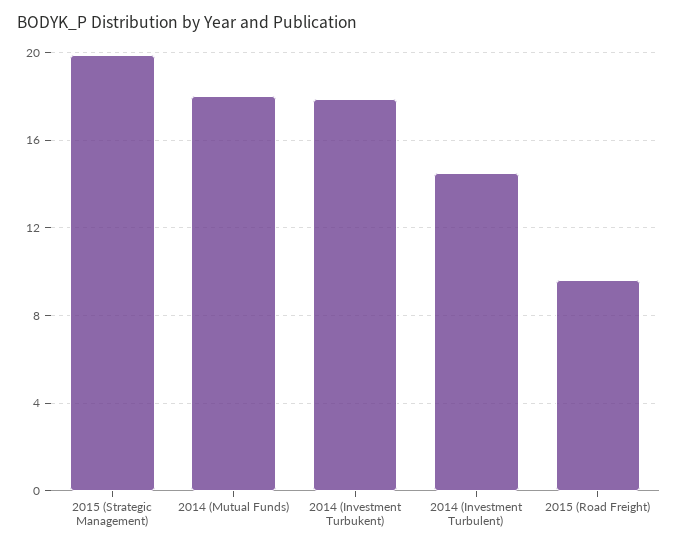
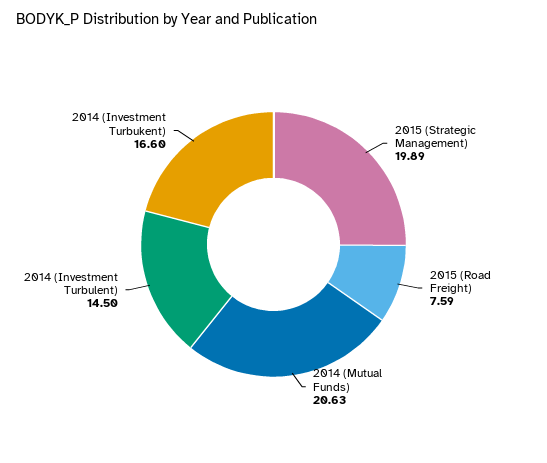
2014 (Mutual Funds): 18 -> 20.63
2014 (Investment Turbukent): 18 -> 16.6
2015 (Road Freight): 9.5 -> 7.59

